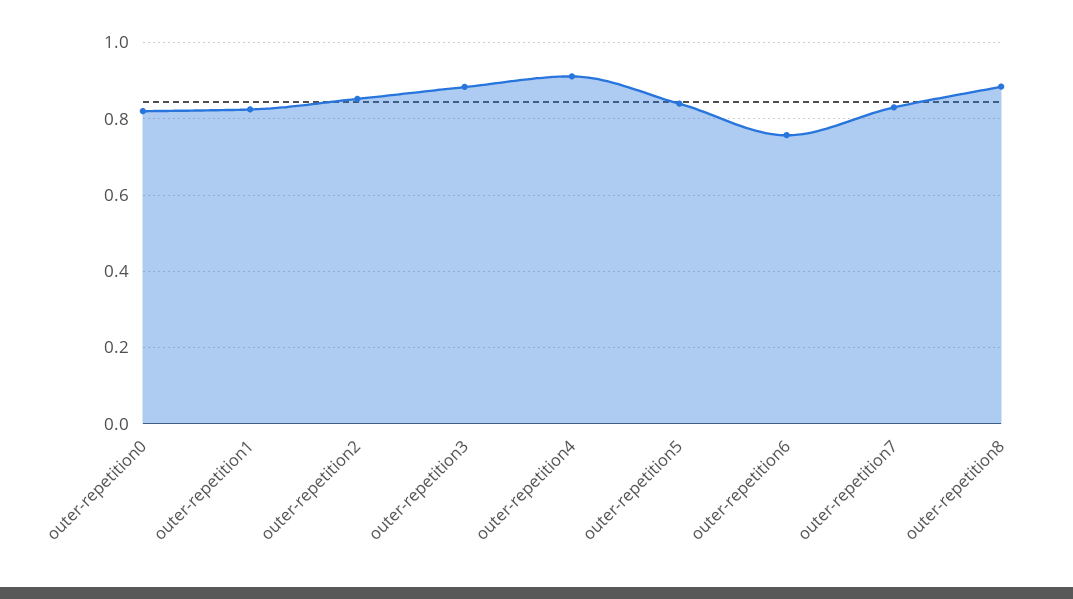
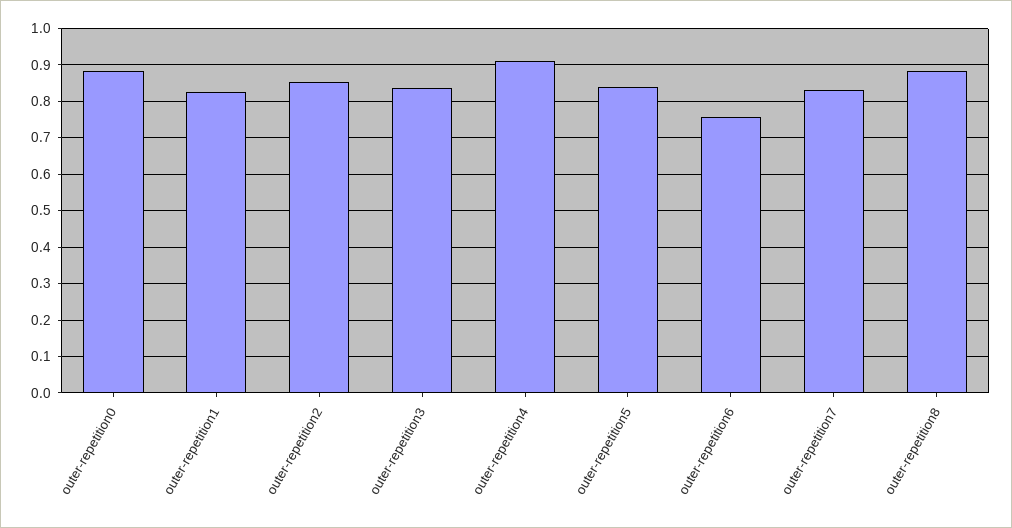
outer-repetition0: 0.82 -> 0.88
outer-repetition3: 0.88 -> 0.84

